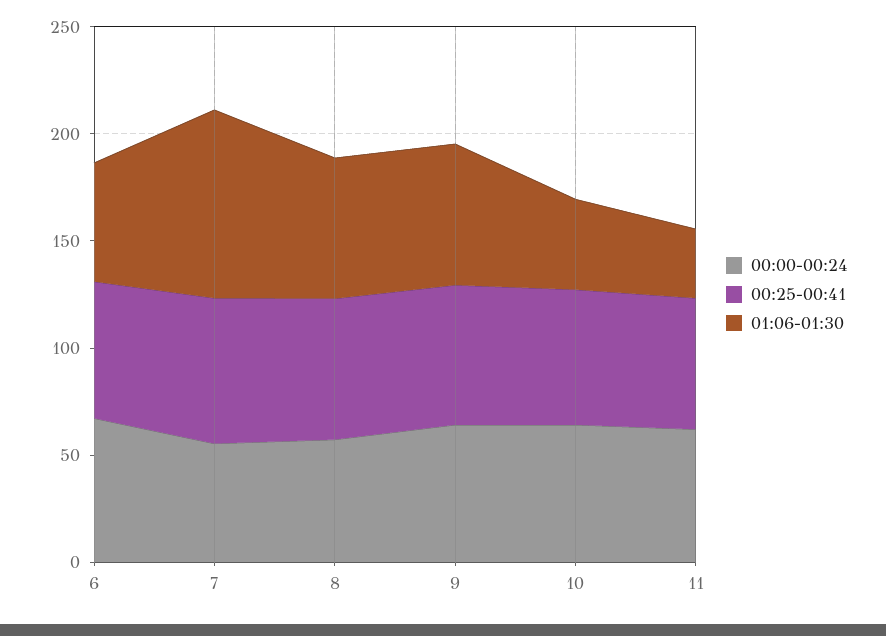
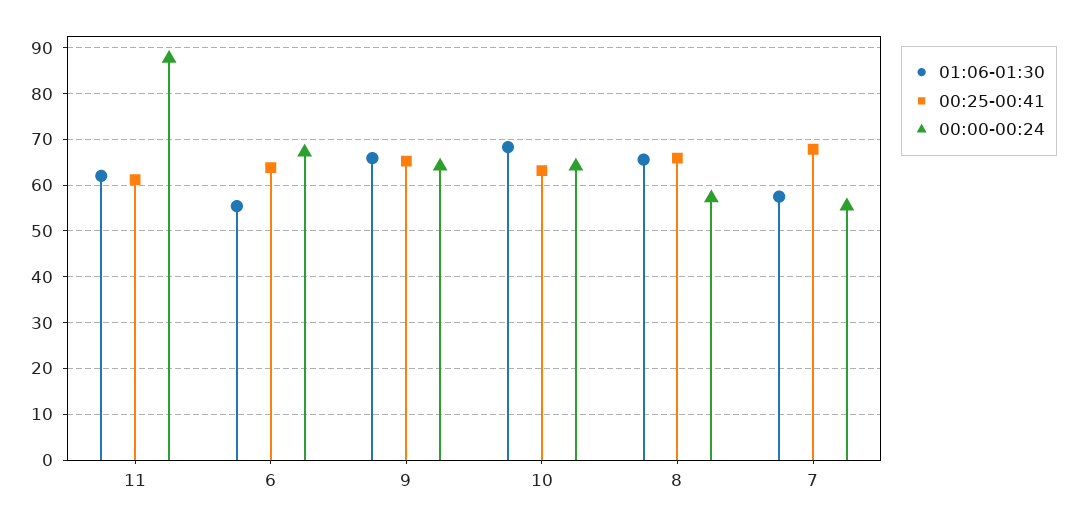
01:06-01:30, 7: 90 -> 58
01:06-01:30, 10: 40 -> 68
00:00-00:24, 11: 60 -> 88
01:06-01:30, 11: 30 -> 62

